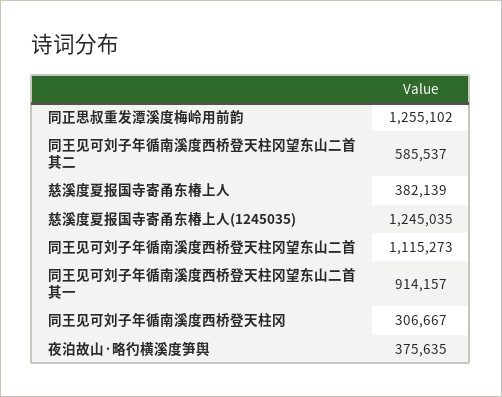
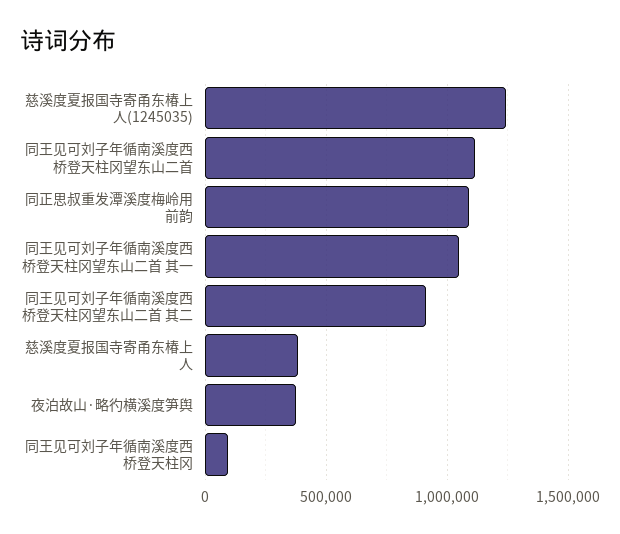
同正思叔重发潭溪度梅岭用前韵: 1255102 -> 1100000
同王见可刘子年循南溪度西桥登天柱冈望东山二首 其二: 585537 -> 900000
同王见可刘子年循南溪度西桥登天柱冈望东山二首 其一: 914157 -> 1050000
同王见可刘子年循南溪度西桥登天柱冈: 306667 -> 100000

